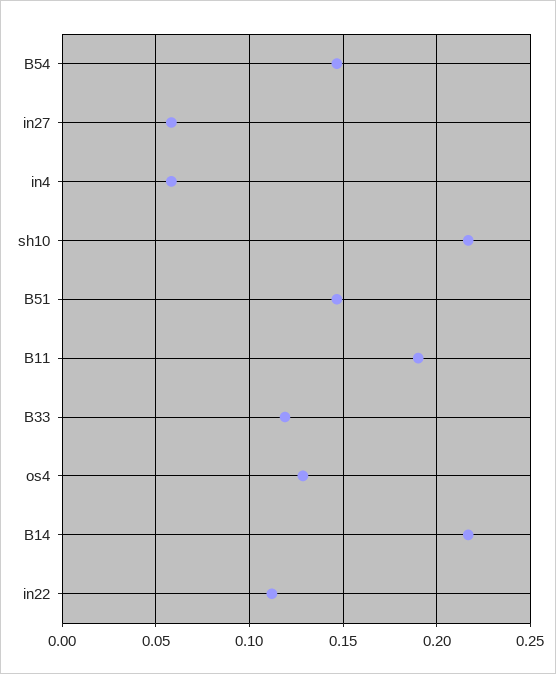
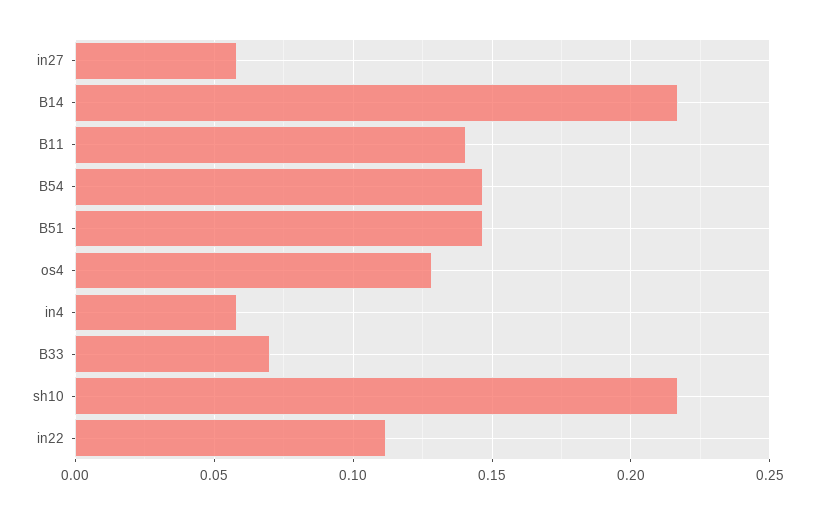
B11: 0.19 -> 0.14
B33: 0.12 -> 0.07

